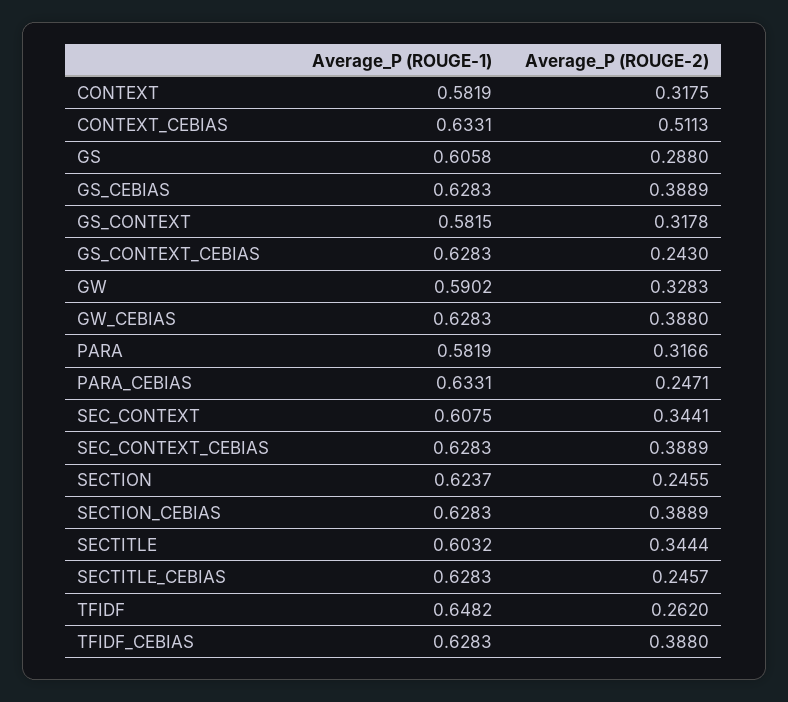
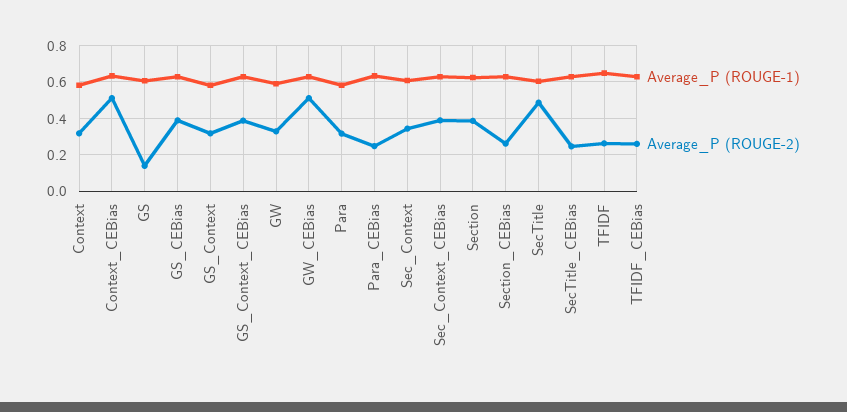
Average_P (ROUGE-2), GS: 0.288 -> 0.15
Average_P (ROUGE-2), GS_CONTEXT_CEBIAS: 0.243 -> 0.4
Average_P (ROUGE-2), GW_CEBIAS: 0.388 -> 0.5
Average_P (ROUGE-2), SECTION: 0.2455 -> 0.4
Average_P (ROUGE-2), SECTION_CEBIAS: 0.3889 -> 0.25
Average_P (ROUGE-2), SECTITLE: 0.3444 -> 0.5
Average_P (ROUGE-2), TFIDF_CEBIAS: 0.388 -> 0.25

